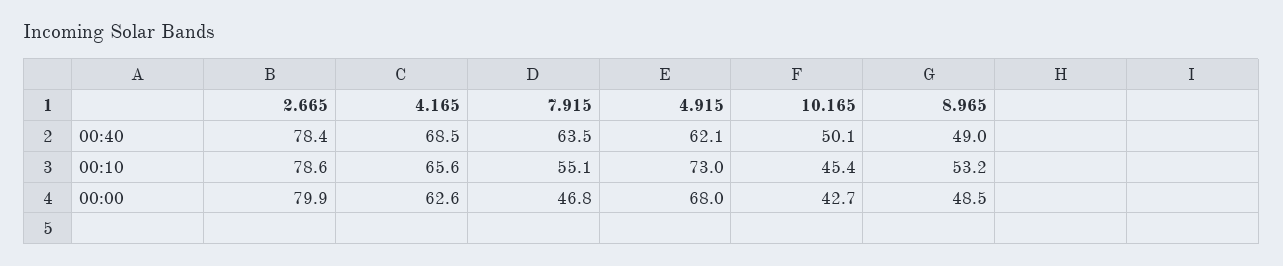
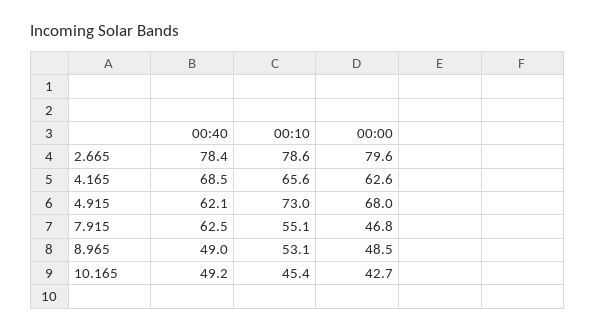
7.915, 00:40: 63.5 -> 62.5
10.165, 00:40: 50.1 -> 49.2
8.965, 00:10: 53.2 -> 53.1
2.665, 00:00: 79.9 -> 79.6

